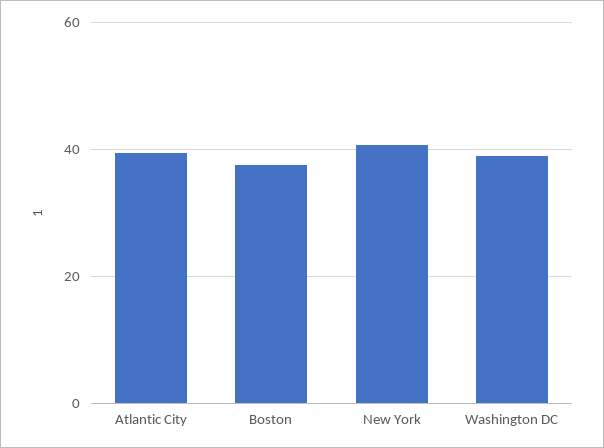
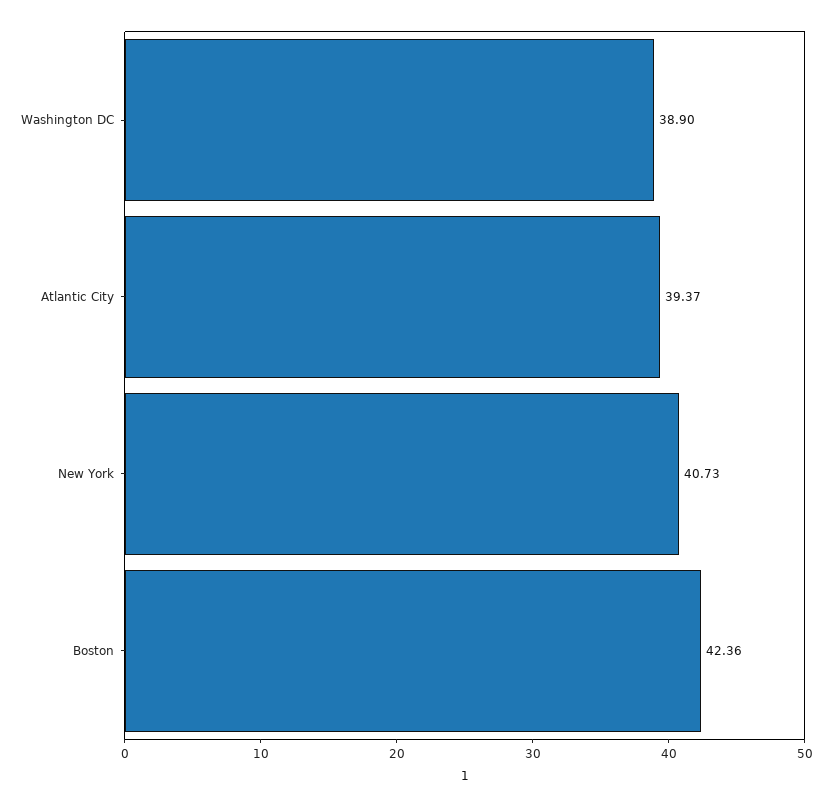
Boston: 38 -> 42.36

